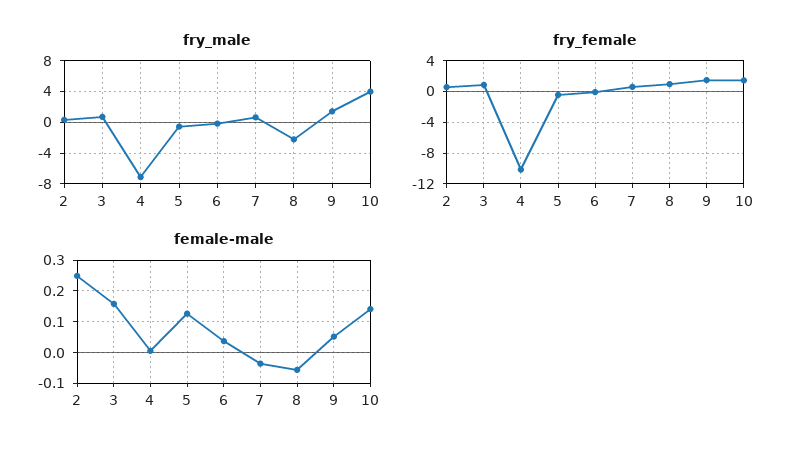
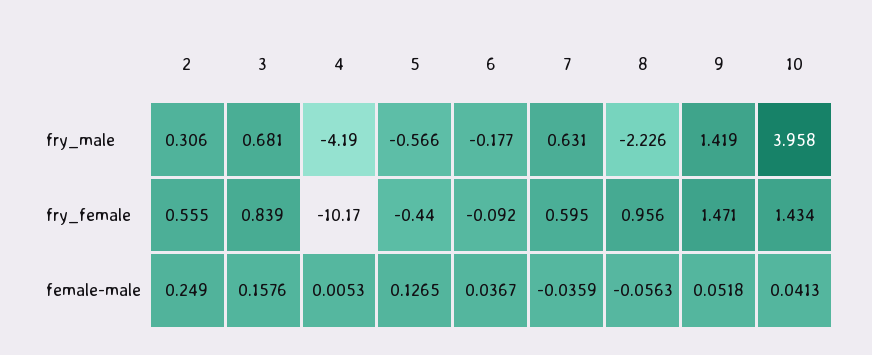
fry_male, 4: -7 -> -4.19
female-male, 10: 0.14 -> 0.0413

